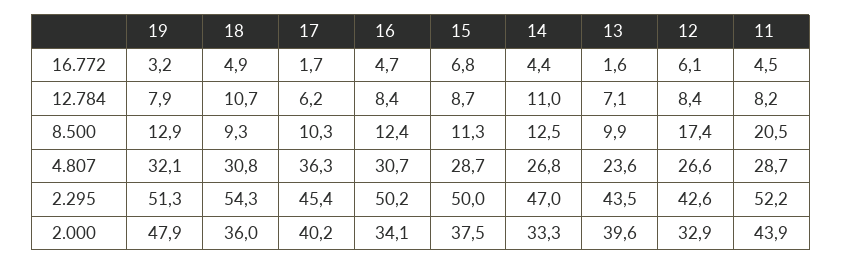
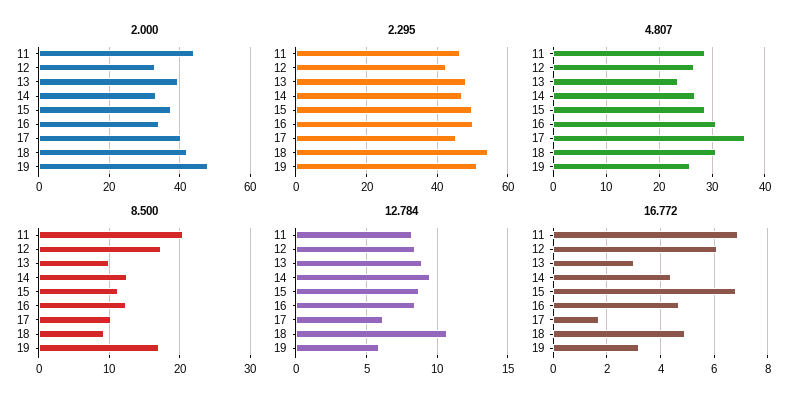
16.772, 13: 1.6 -> 3
16.772, 11: 4.5 -> 7
12.784, 19: 7.9 -> 6
12.784, 14: 11 -> 9.5
12.784, 13: 7.1 -> 9
8.500, 19: 12.9 -> 17
4.807, 19: 32.1 -> 26
2.295, 13: 43.5 -> 48
2.295, 11: 52.2 -> 46
2.000, 18: 36 -> 42

